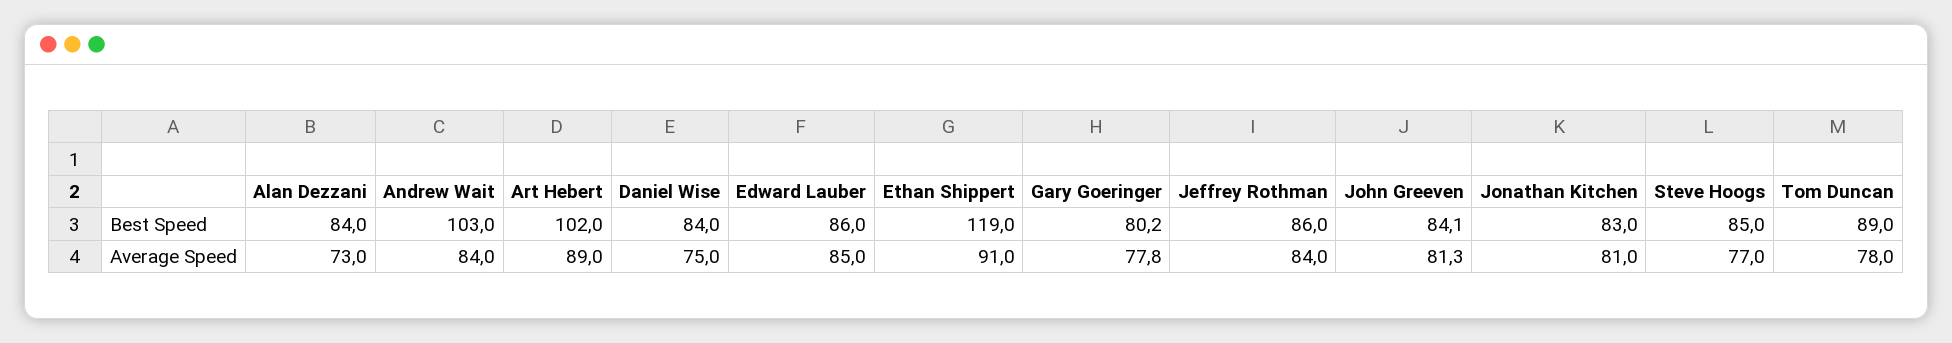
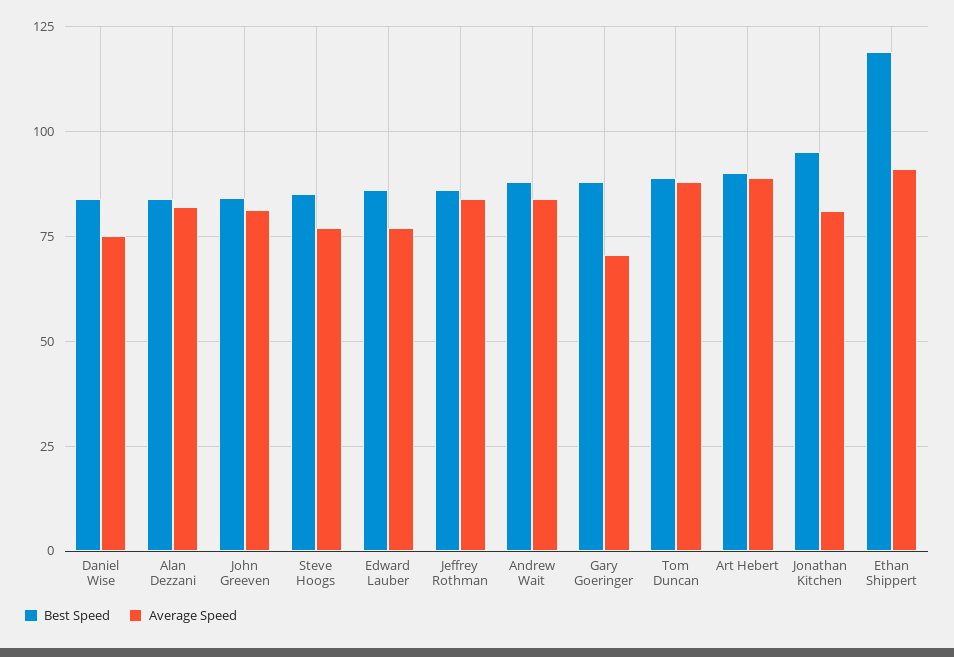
Best Speed, Andrew Wait: 103 -> 87.5
Best Speed, Art Hebert: 102 -> 90
Best Speed, Gary Goeringer: 80.2 -> 87.5
Best Speed, Jonathan Kitchen: 83 -> 95
Average Speed, Alan Dezzani: 73 -> 82.5
Average Speed, Edward Lauber: 85 -> 77.5
Average Speed, Gary Goeringer: 77.8 -> 70
Average Speed, Tom Duncan: 78 -> 87.5

